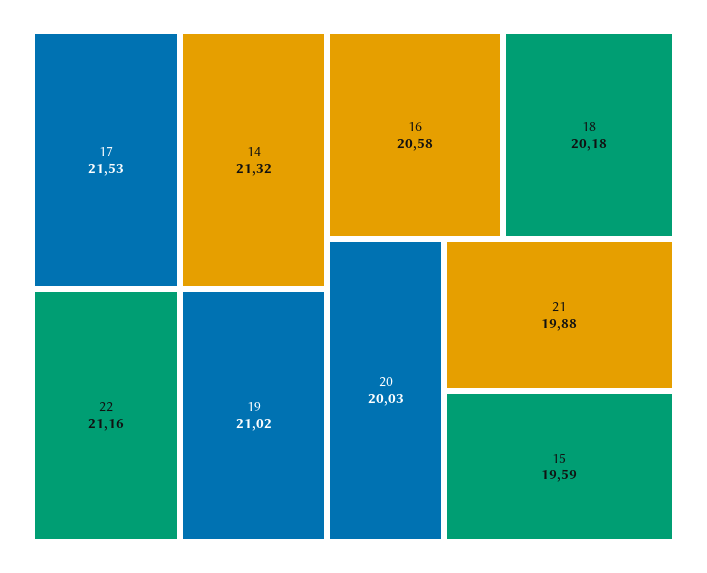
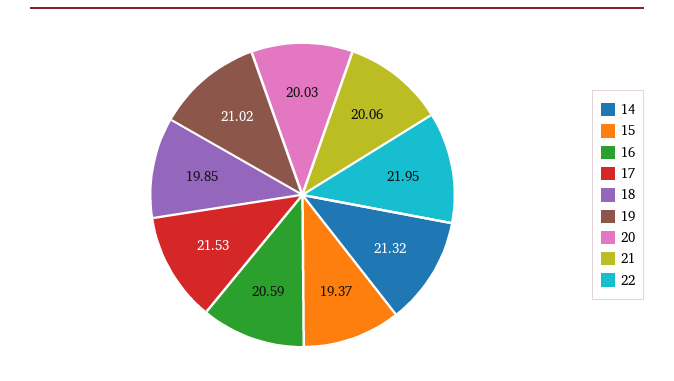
22: 21.16 -> 21.95
16: 20.58 -> 20.59
18: 20.18 -> 19.85
21: 19.88 -> 20.06
15: 19.59 -> 19.37

